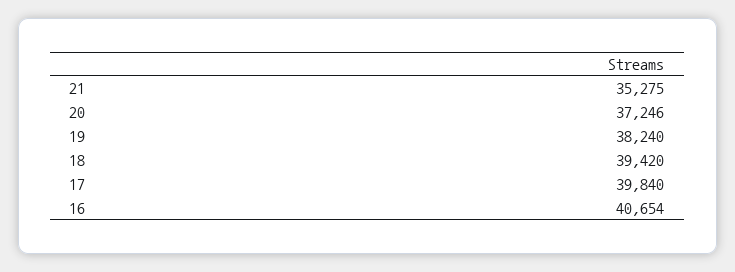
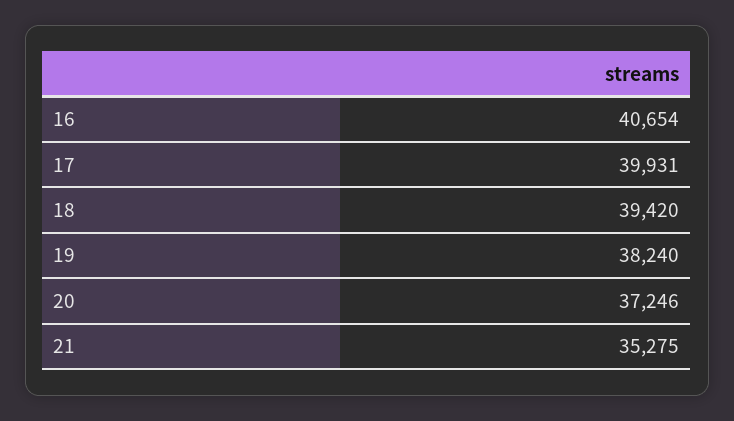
17: 39840 -> 39931

